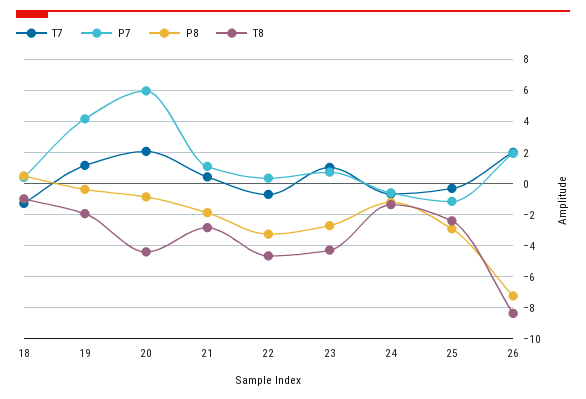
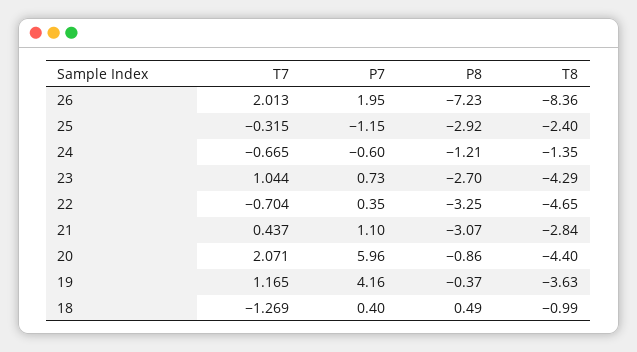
T8, 19: -2 -> -3.63
P8, 21: -2 -> -3.07

